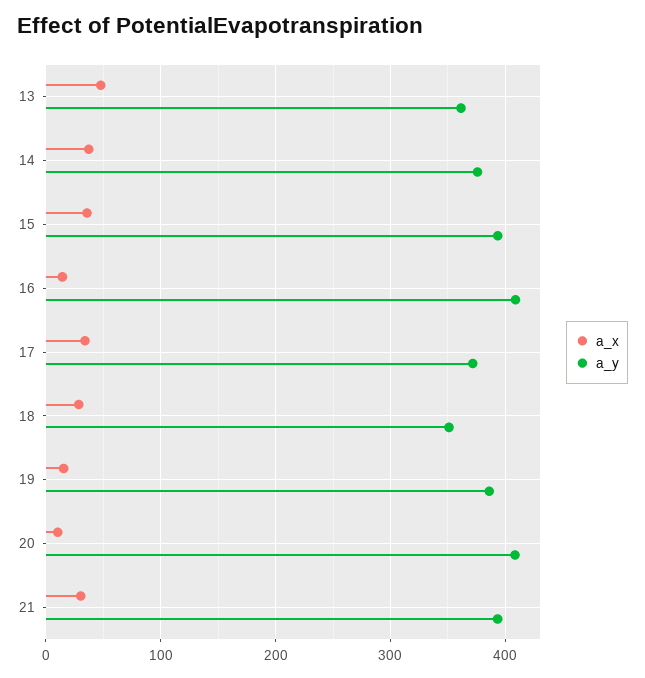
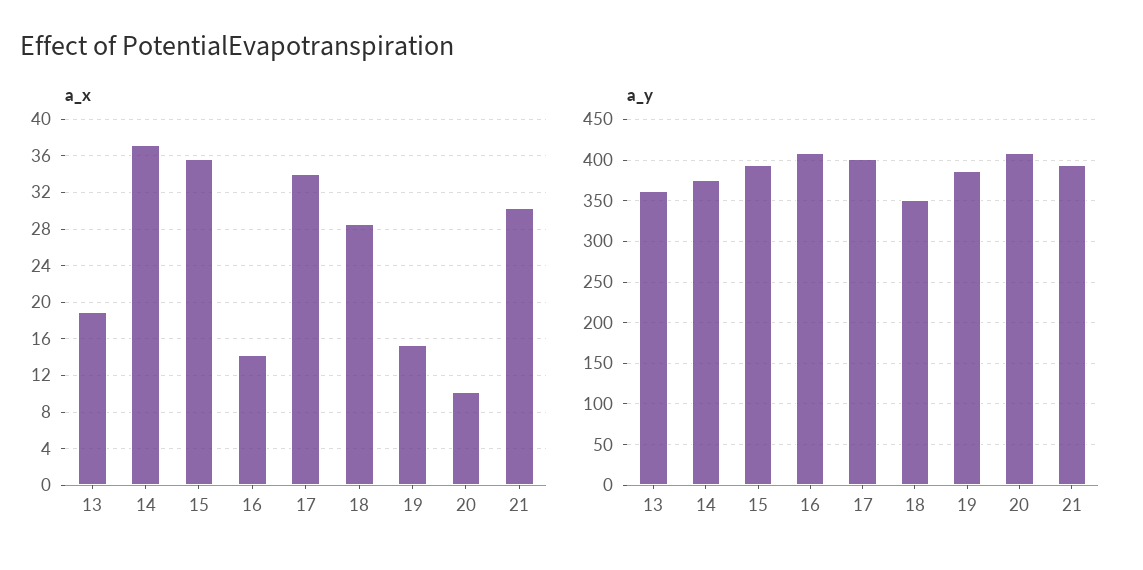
a_x, 13: 50 -> 19
a_y, 17: 370 -> 400

